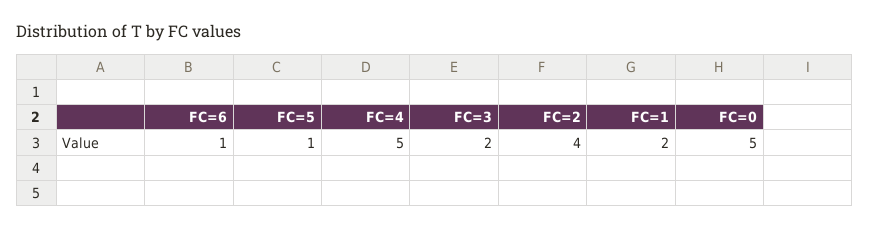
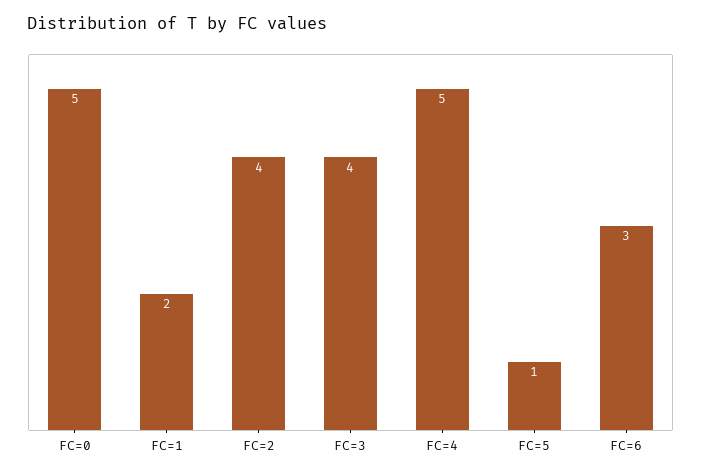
FC=6: 1 -> 3
FC=3: 2 -> 4

